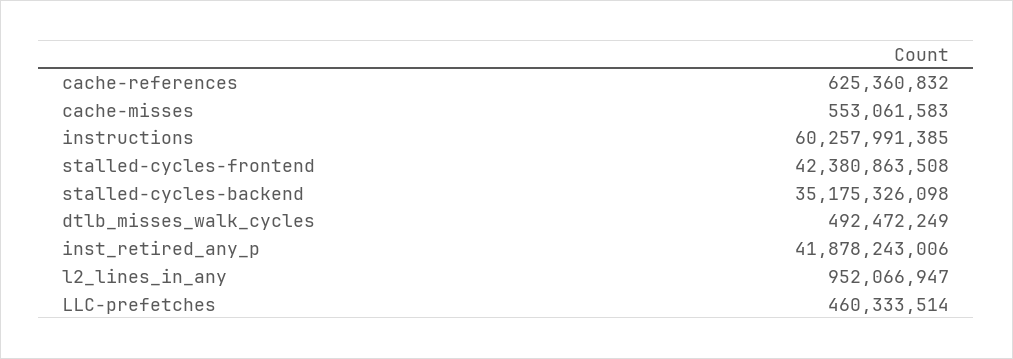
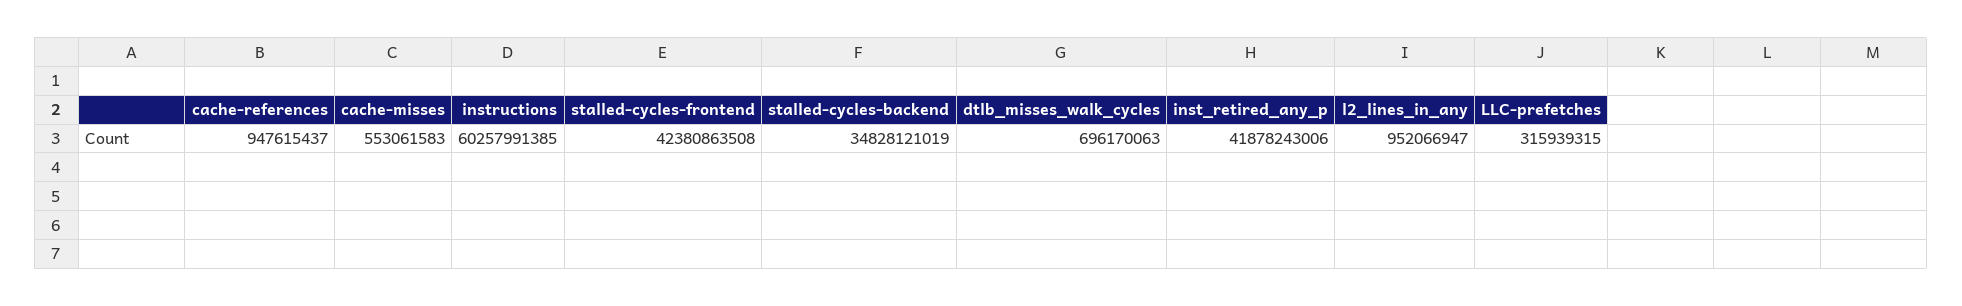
cache-references: 625360832 -> 947615437
stalled-cycles-backend: 35175326098 -> 34828121019
dtlb_misses_walk_cycles: 492472249 -> 696170063
LLC-prefetches: 460333514 -> 315939315

